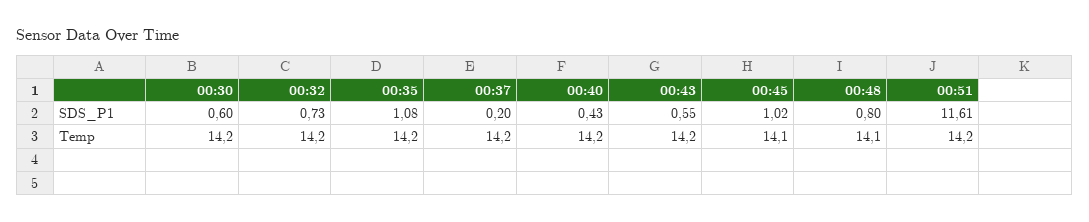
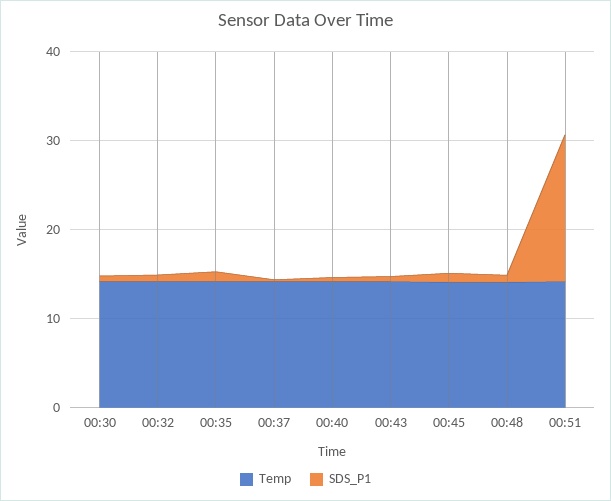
SDS_P1, 00:51: 11.61 -> 16

